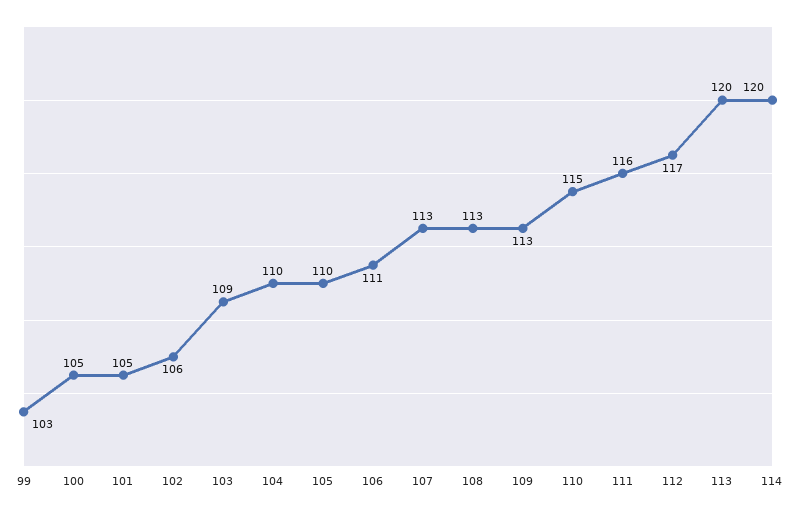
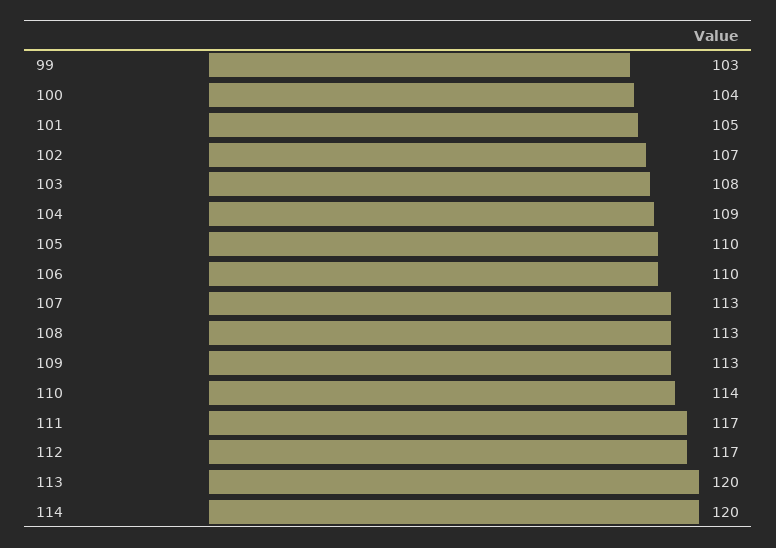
100: 105 -> 104
102: 106 -> 107
103: 109 -> 108
104: 110 -> 109
106: 111 -> 110
110: 115 -> 114
111: 116 -> 117

